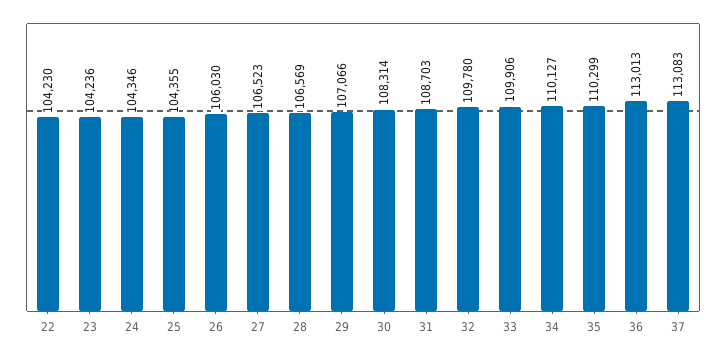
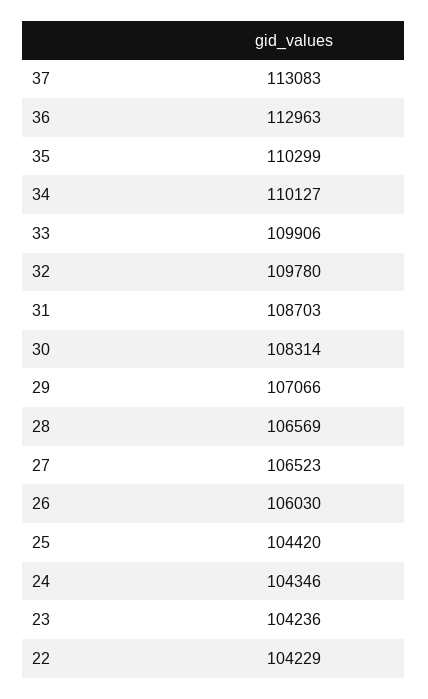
22: 104230 -> 104229
25: 104355 -> 104420
36: 113013 -> 112963

